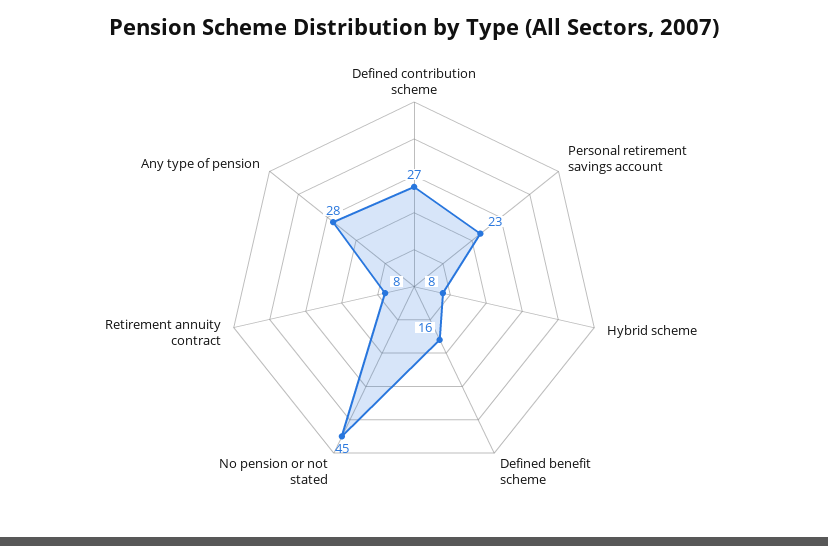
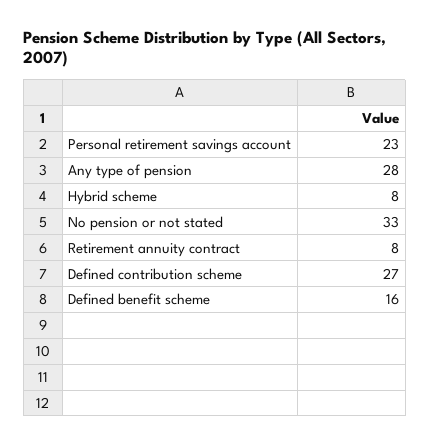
No pension or not stated: 45 -> 33

